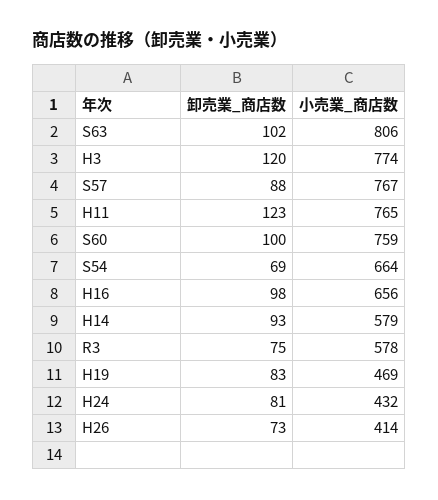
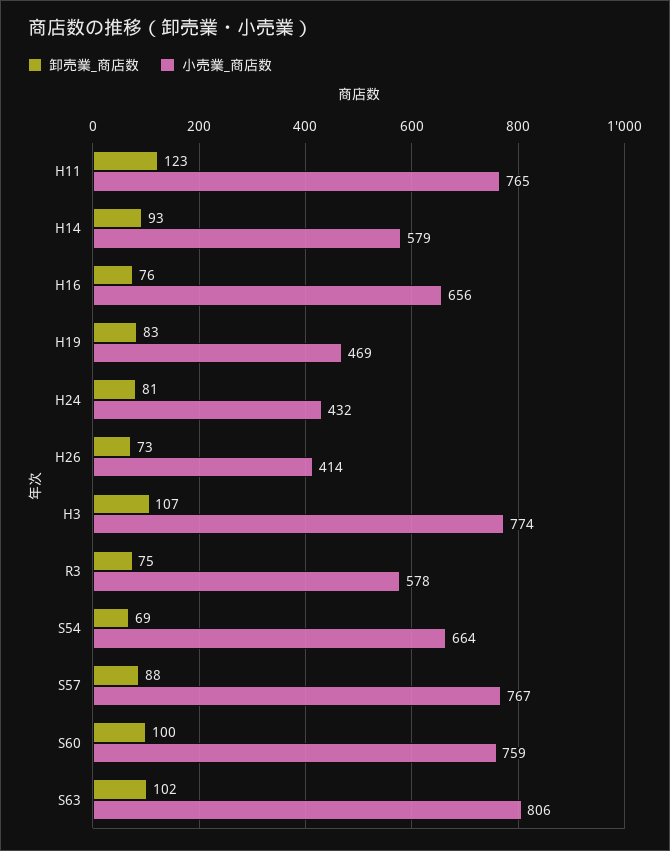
卸売業_商店数, H3: 120 -> 107
卸売業_商店数, H16: 98 -> 76

